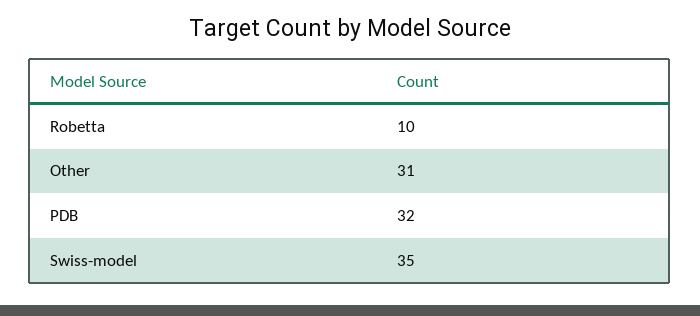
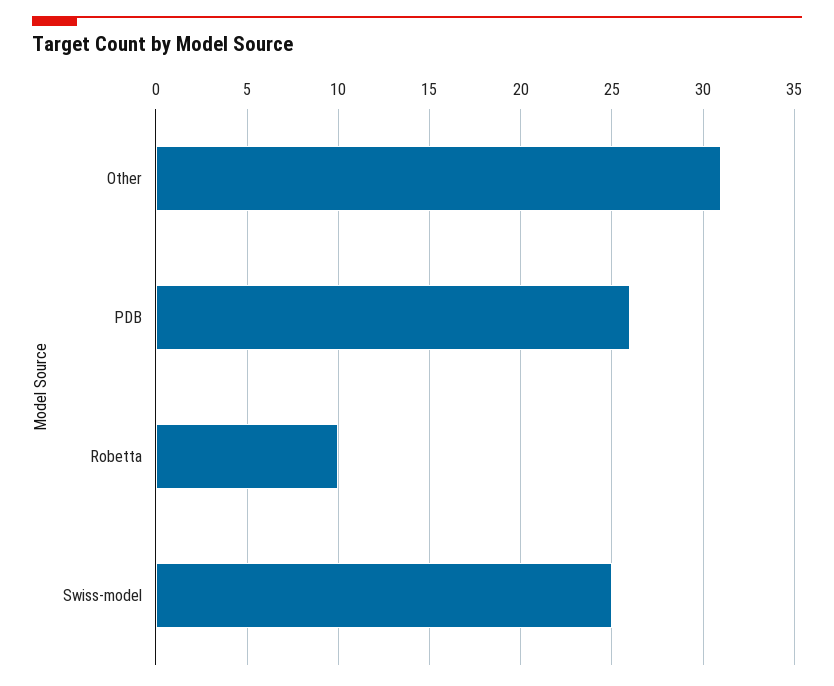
PDB: 32 -> 26
Swiss-model: 35 -> 25

